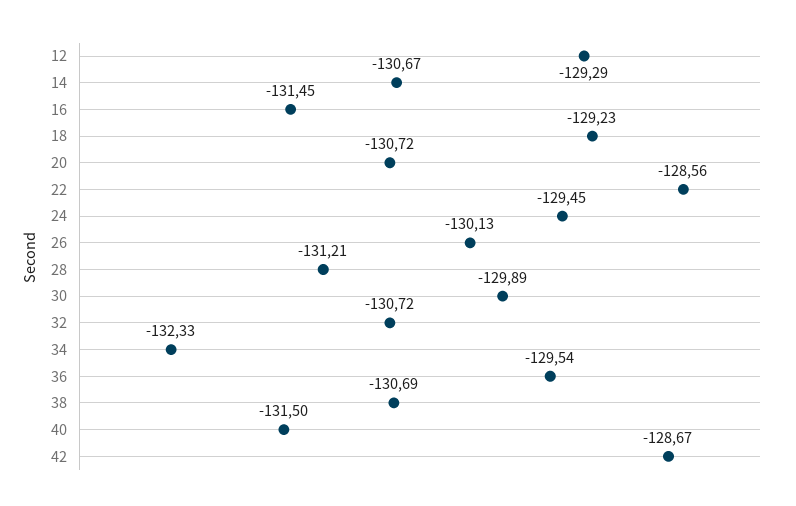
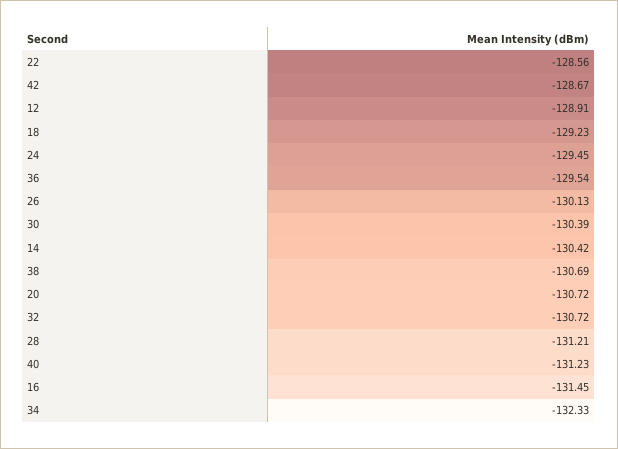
12: -129.29 -> -128.91
14: -130.67 -> -130.42
30: -129.89 -> -130.39
40: -131.5 -> -131.23

